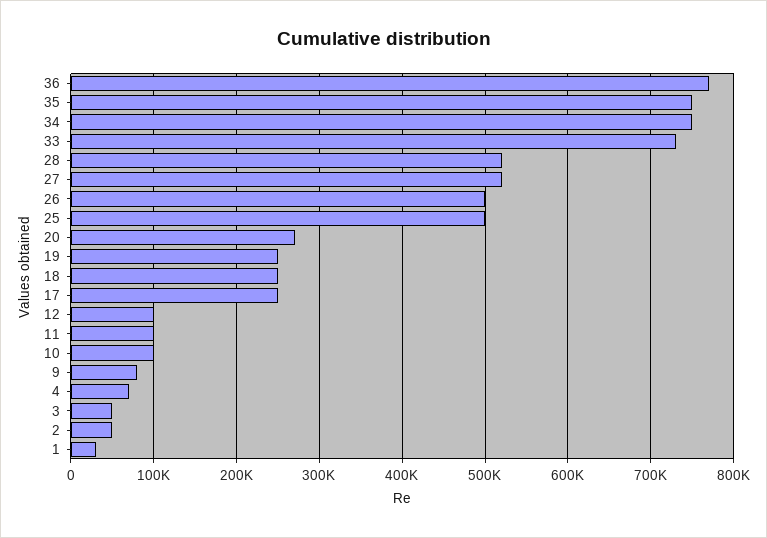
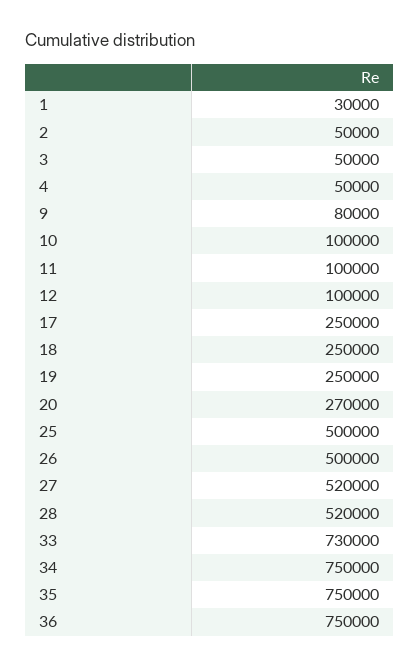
36: 770000 -> 750000
4: 70000 -> 50000

